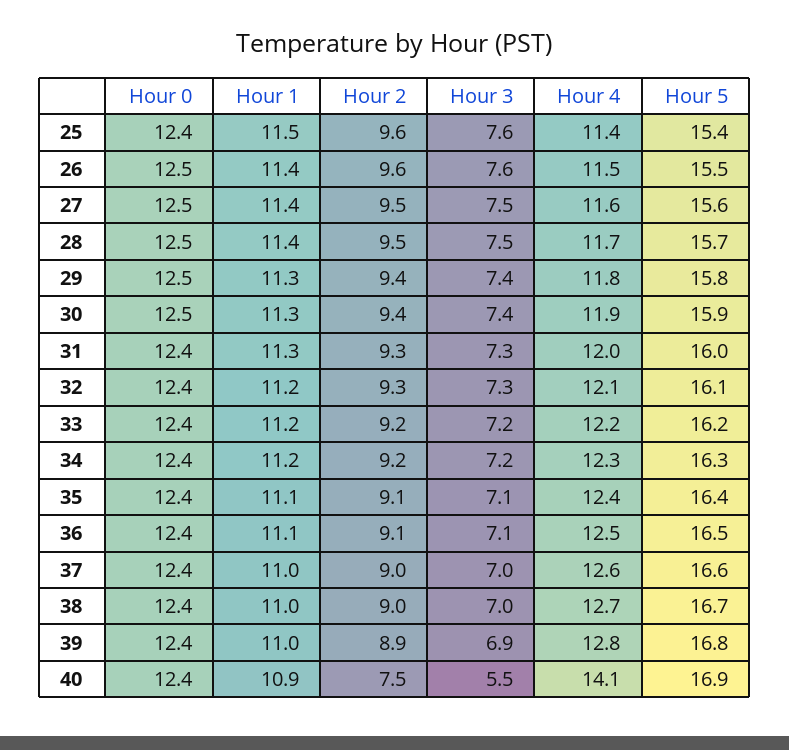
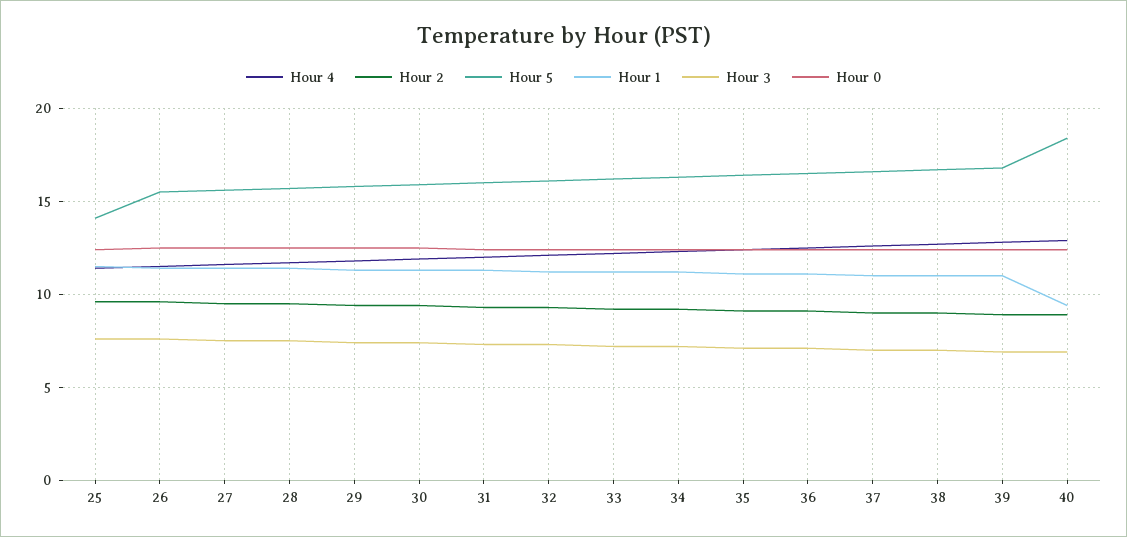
Hour 5, 25: 15.4 -> 14
Hour 1, 40: 10.9 -> 9.5
Hour 2, 40: 7.5 -> 9
Hour 3, 40: 5.5 -> 7
Hour 4, 40: 14.1 -> 13
Hour 5, 40: 16.9 -> 18.5

